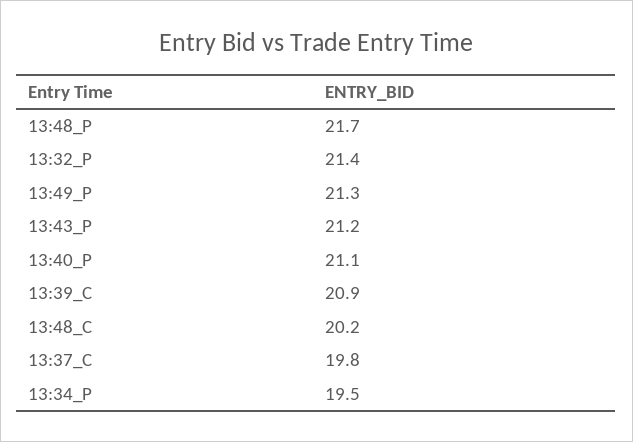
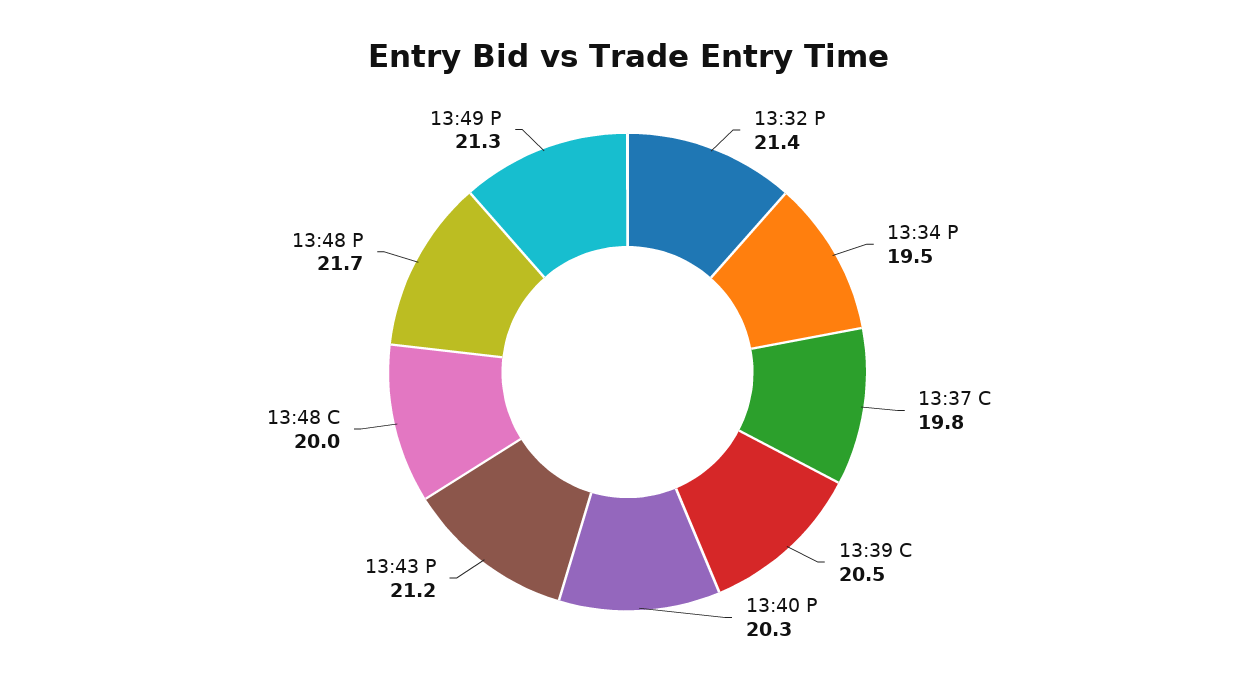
13:40_P: 21.1 -> 20.3
13:39_C: 20.9 -> 20.5
13:48_C: 20.2 -> 20

